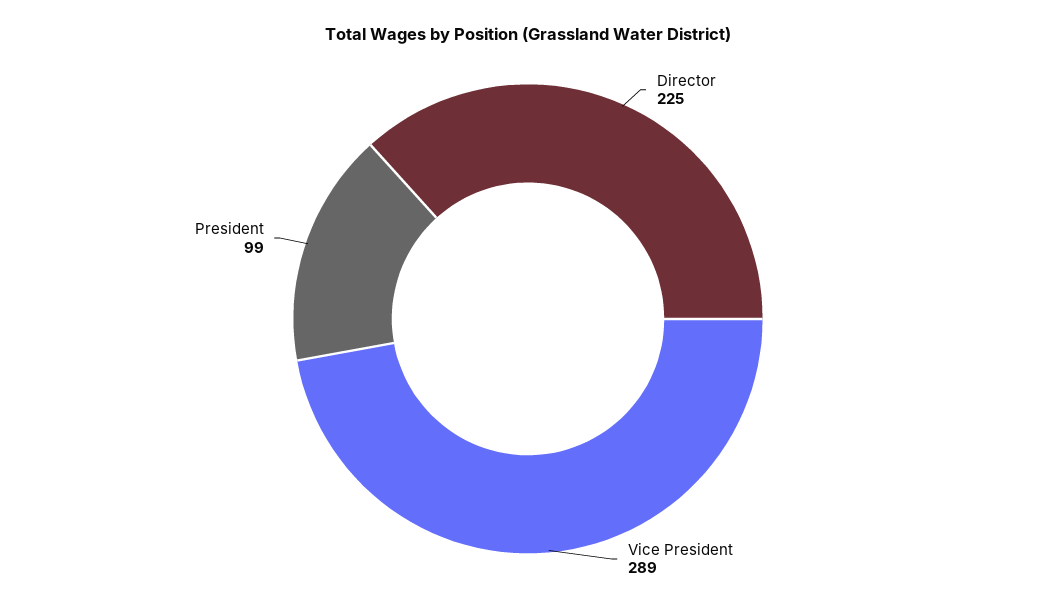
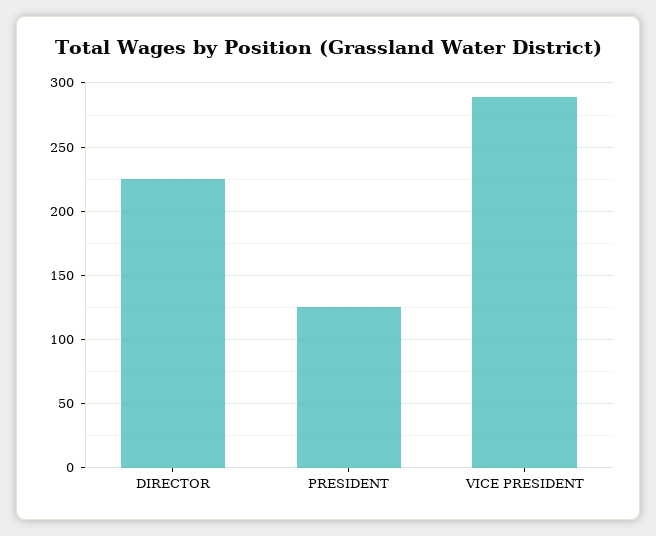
President: 99 -> 125

